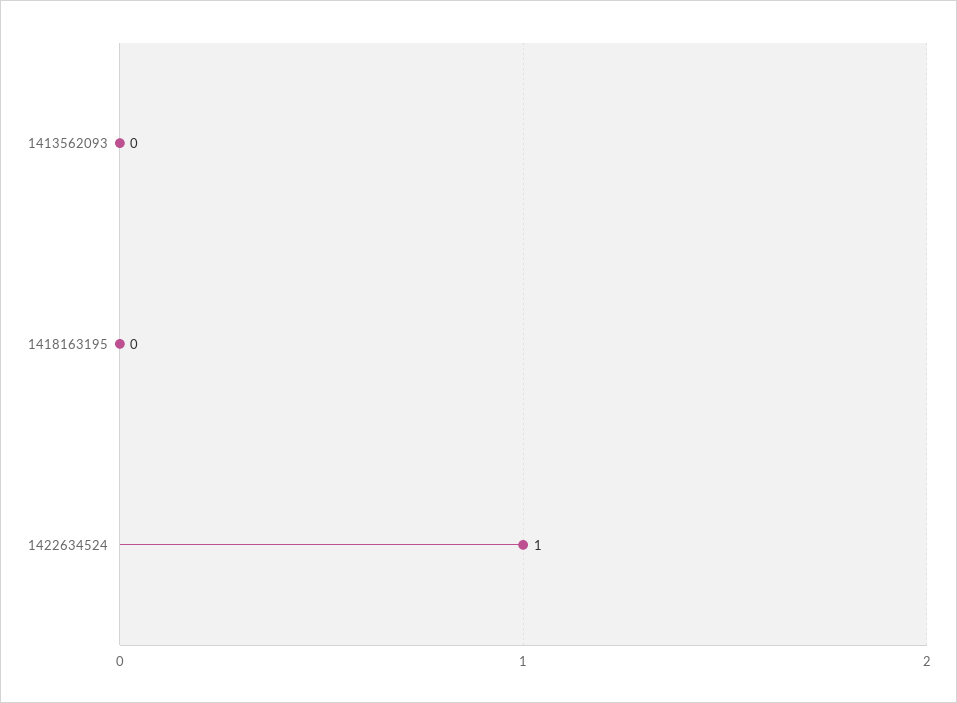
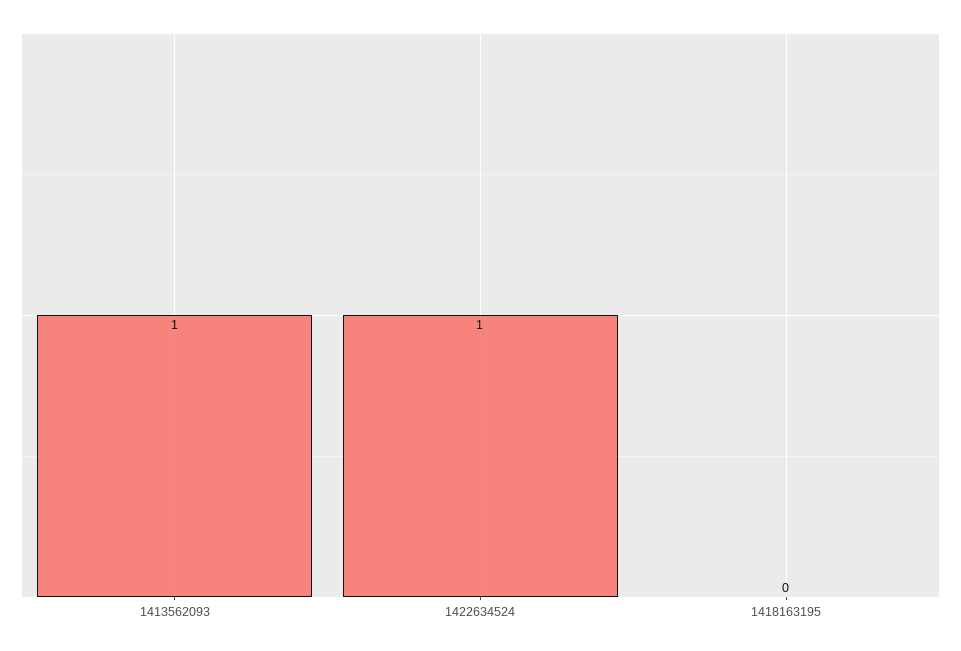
1413562093: 0 -> 1

